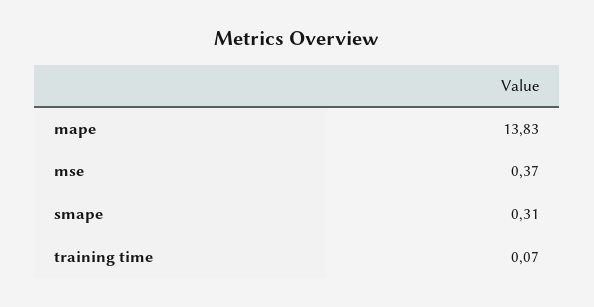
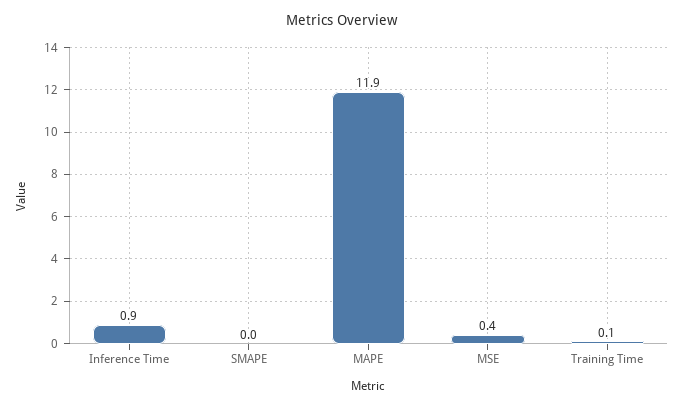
mape: 13.83 -> 11.9
smape: 0.31 -> 0
Inference Time: none -> 0.9

